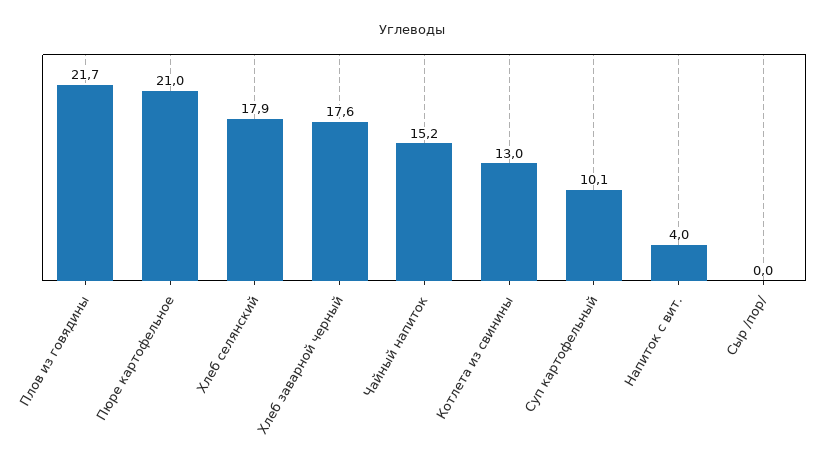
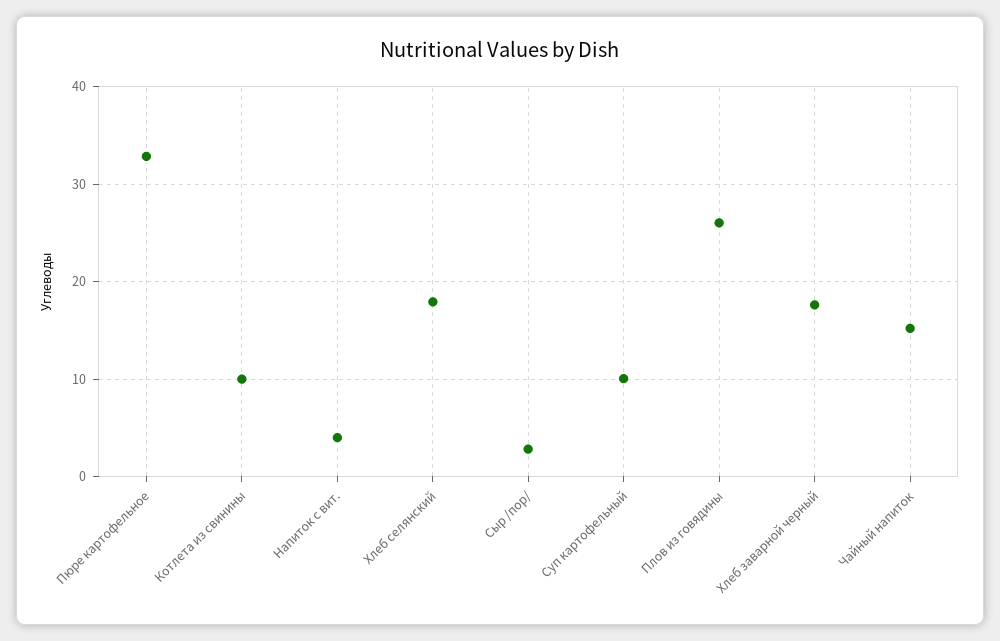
Плов из говядины: 21.7 -> 26
Пюре картофельное: 21 -> 33
Котлета из свинины: 13 -> 10
Сыр /пор/: 0 -> 3

